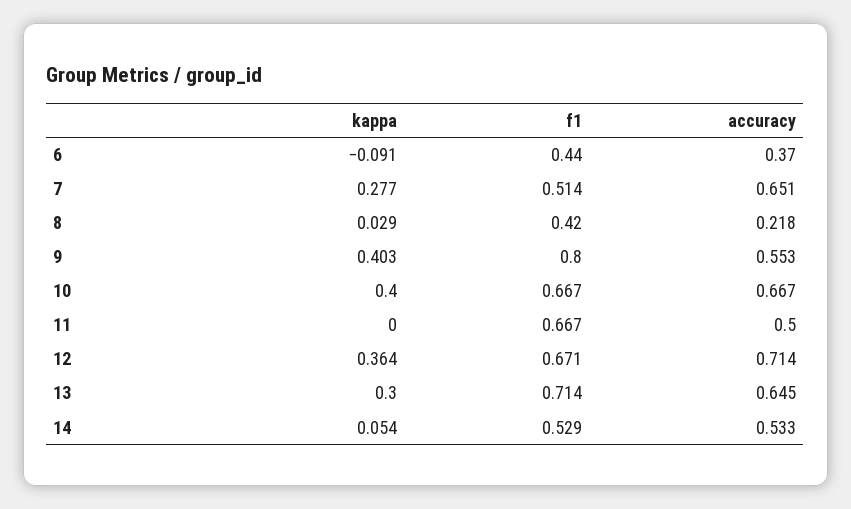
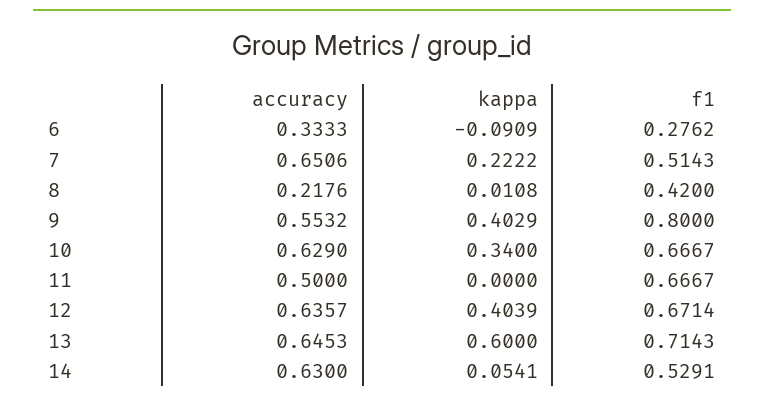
f1, 6: 0.44 -> 0.2762
accuracy, 6: 0.37 -> 0.3333
kappa, 7: 0.277 -> 0.2222
kappa, 8: 0.029 -> 0.0108
kappa, 10: 0.4 -> 0.34
accuracy, 10: 0.667 -> 0.629
kappa, 12: 0.364 -> 0.4039
accuracy, 12: 0.714 -> 0.6357
kappa, 13: 0.3 -> 0.6
accuracy, 14: 0.533 -> 0.63

